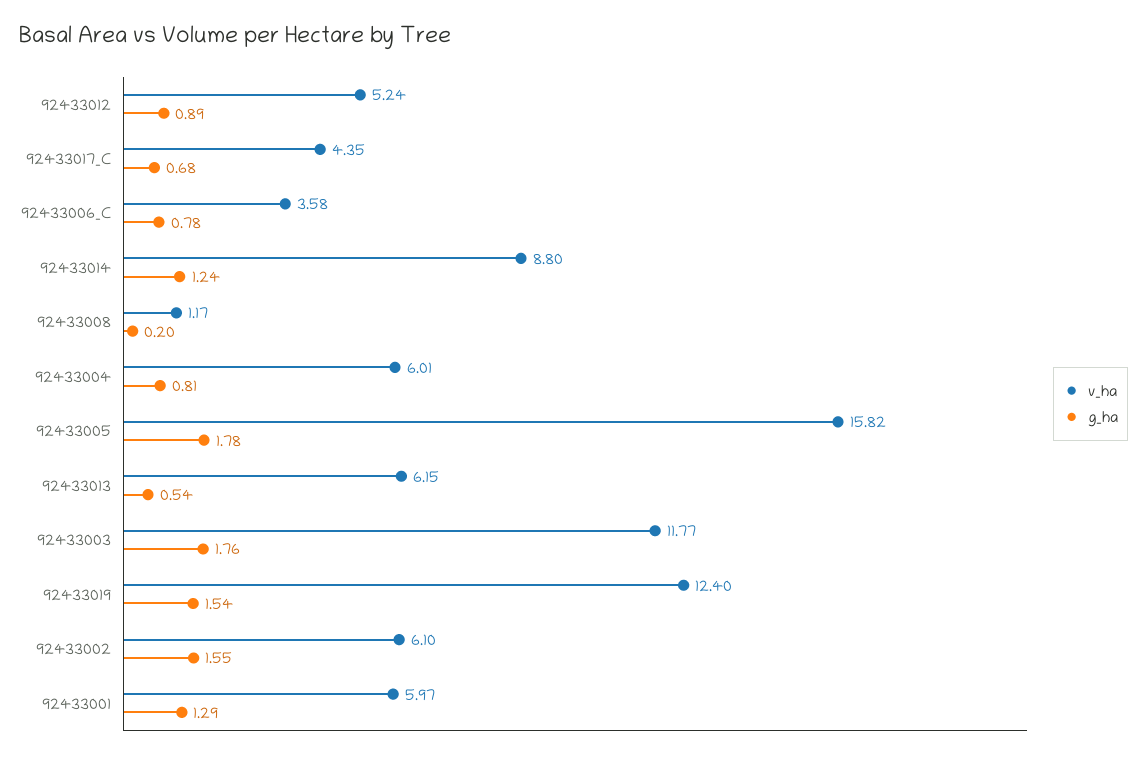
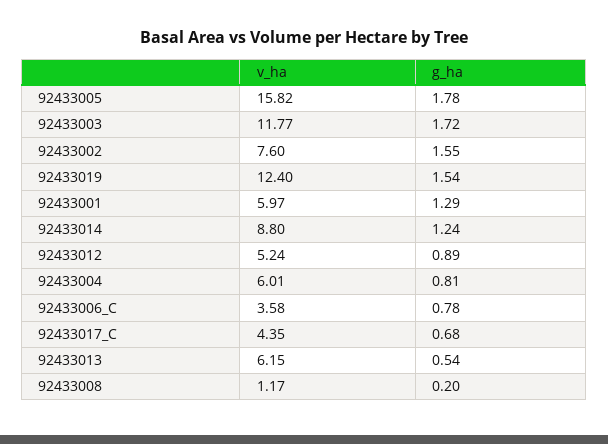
g_ha, 92433003: 1.76 -> 1.72
v_ha, 92433002: 6.1 -> 7.6

